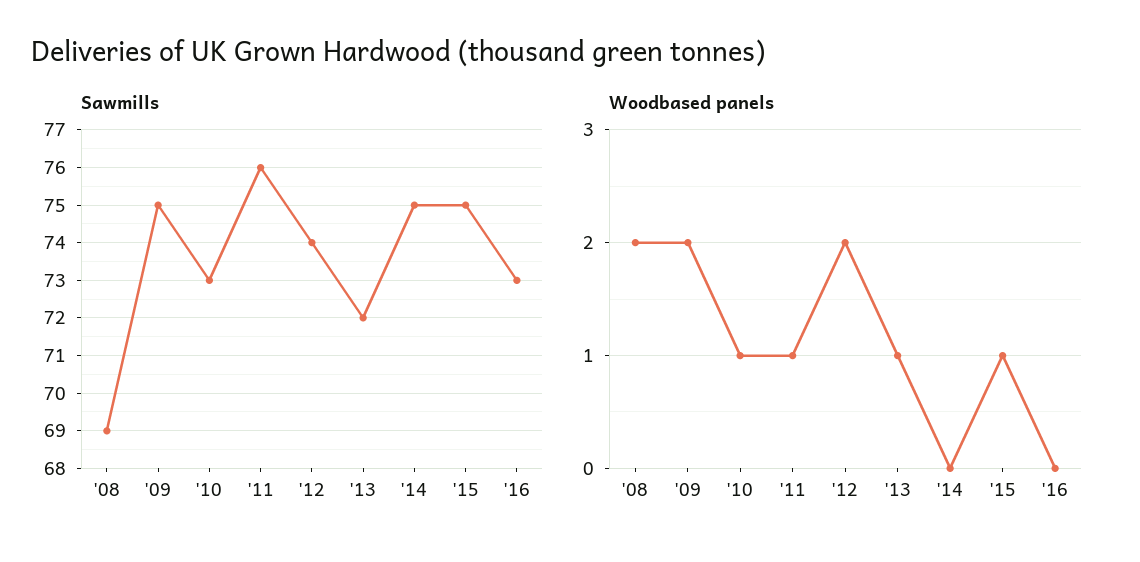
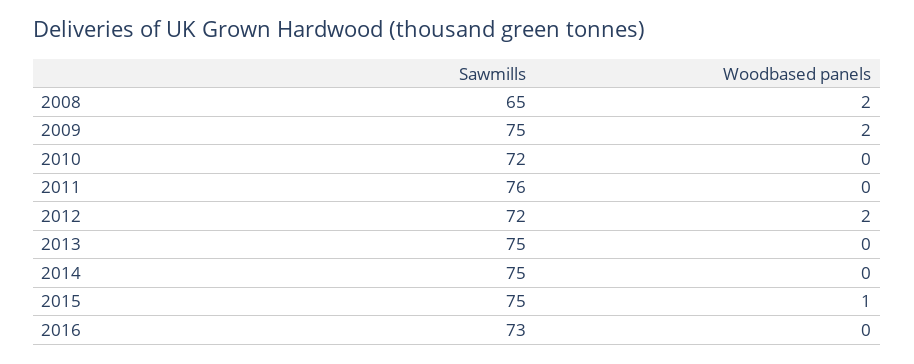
Sawmills, '08: 69 -> 65
Sawmills, '10: 73 -> 72
Sawmills, '12: 74 -> 72
Sawmills, '13: 72 -> 75
Woodbased panels, '10: 1 -> 0
Woodbased panels, '11: 1 -> 0
Woodbased panels, '13: 1 -> 0

